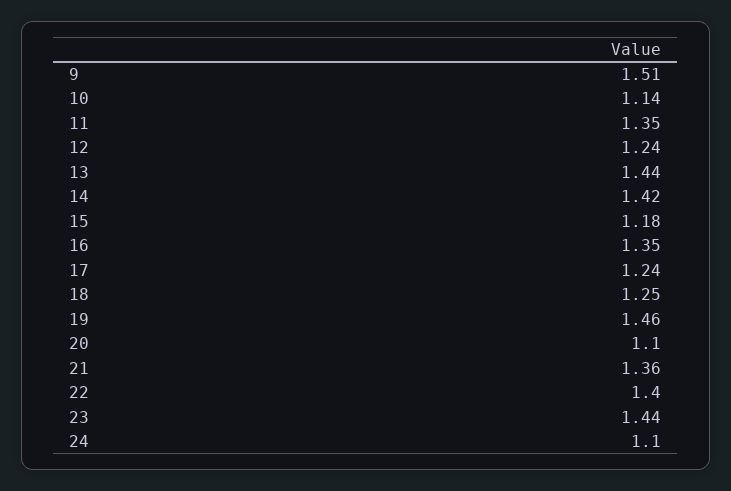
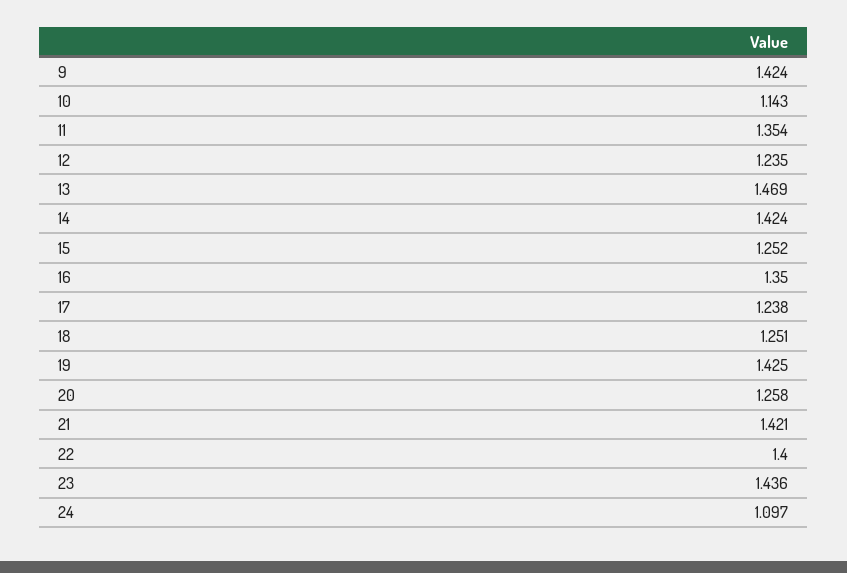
9: 1.51 -> 1.424
13: 1.44 -> 1.469
15: 1.18 -> 1.252
19: 1.46 -> 1.425
20: 1.1 -> 1.258
21: 1.36 -> 1.421

